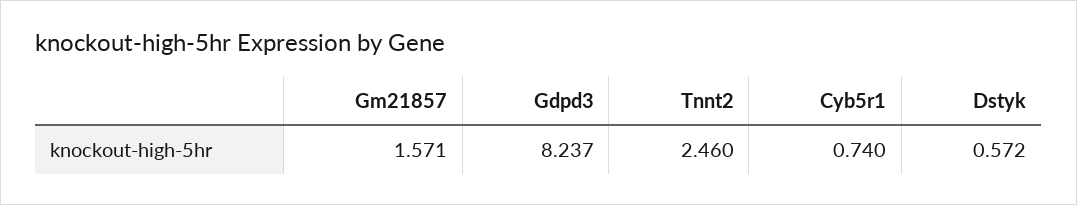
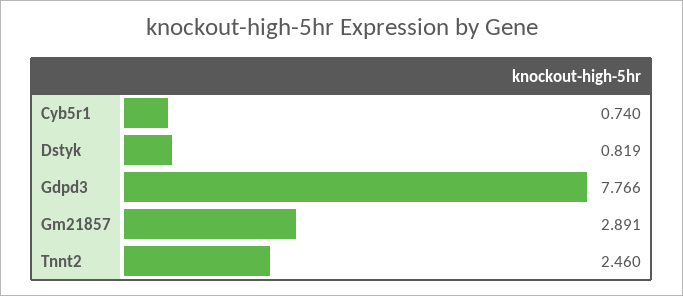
Gm21857: 1.571 -> 2.891
Gdpd3: 8.237 -> 7.766
Dstyk: 0.572 -> 0.819

